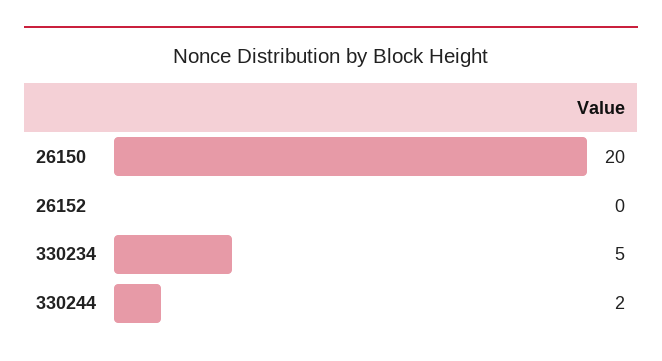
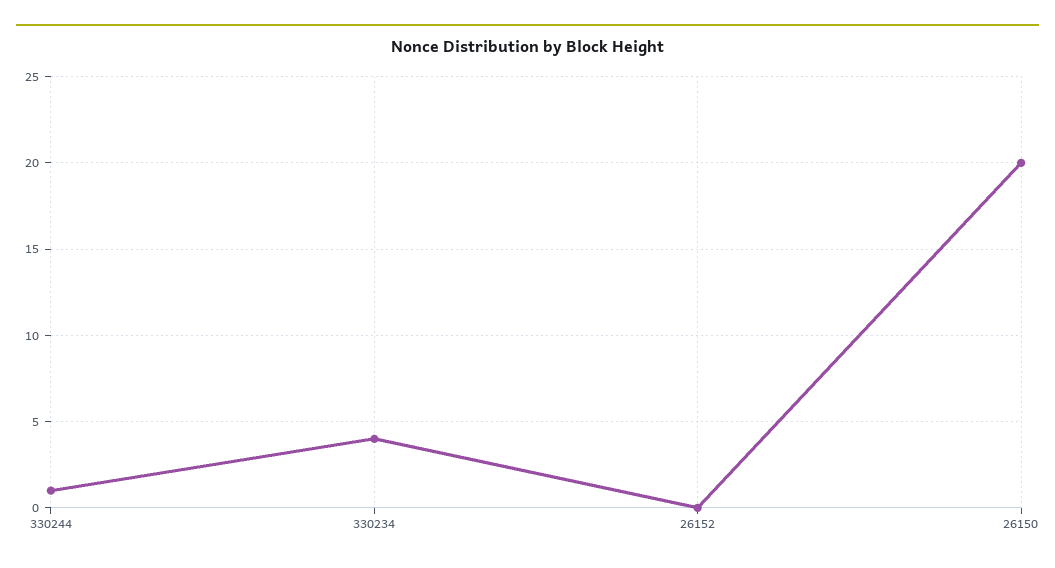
330234: 5 -> 4
330244: 2 -> 1

